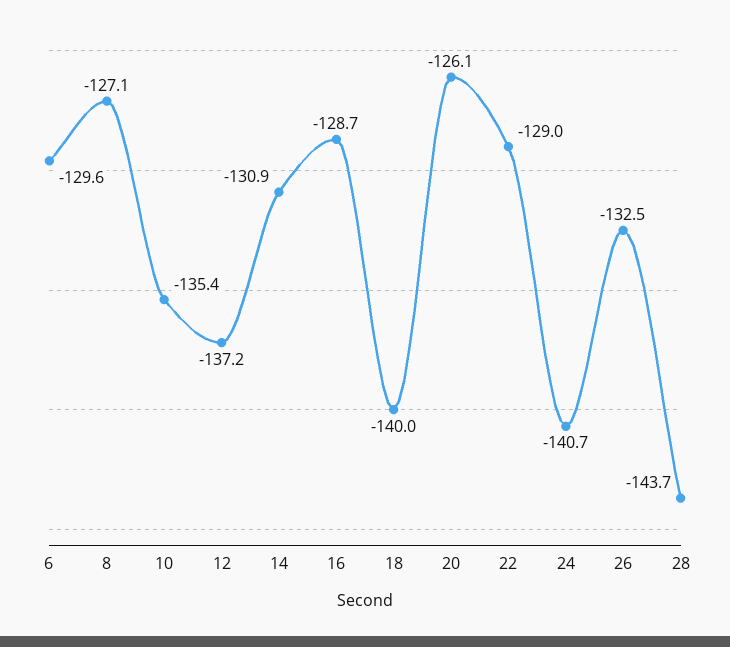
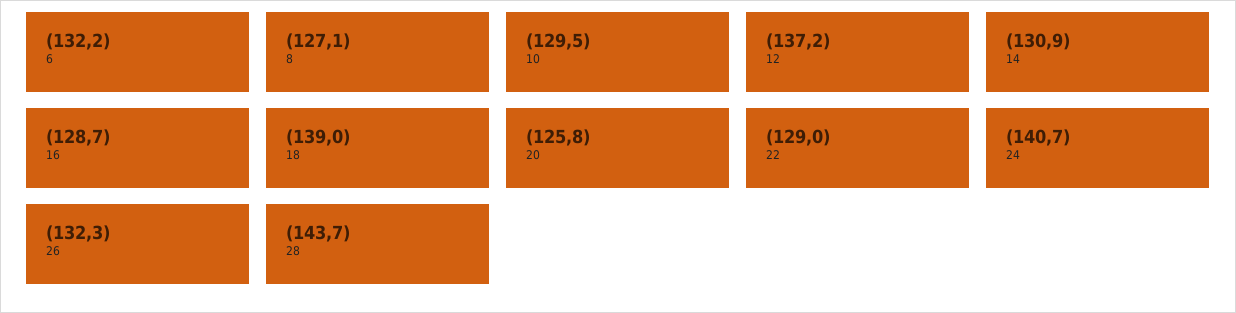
6: -129.6 -> -132.2
10: -135.4 -> -129.5
18: -140 -> -139
20: -126.1 -> -125.8
26: -132.5 -> -132.3

